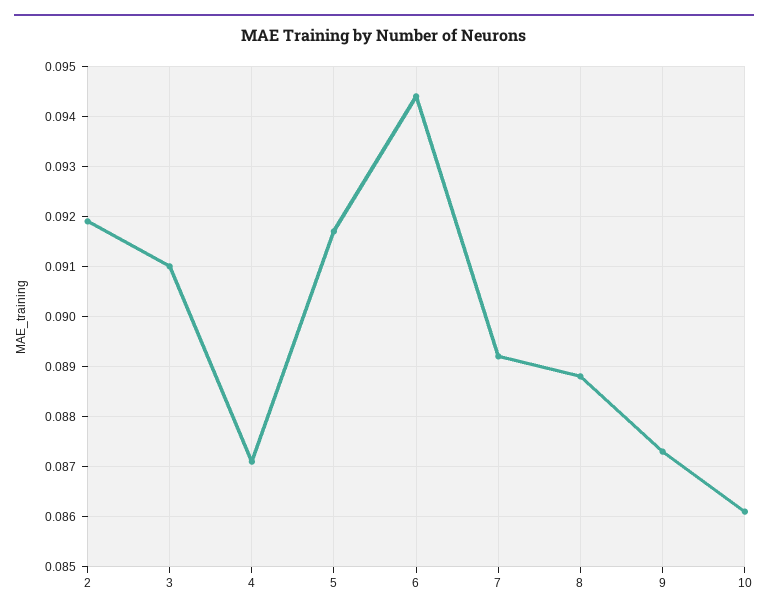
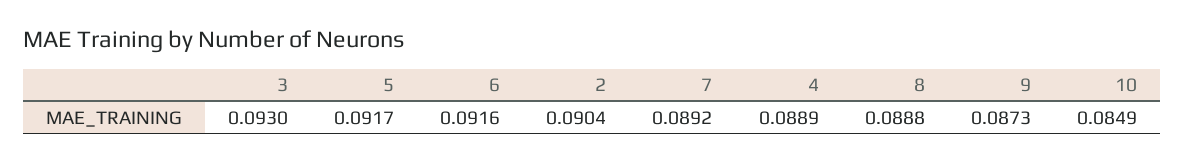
2: 0.092 -> 0.0904
3: 0.091 -> 0.093
4: 0.087 -> 0.0889
6: 0.0945 -> 0.0916
10: 0.086 -> 0.0849

